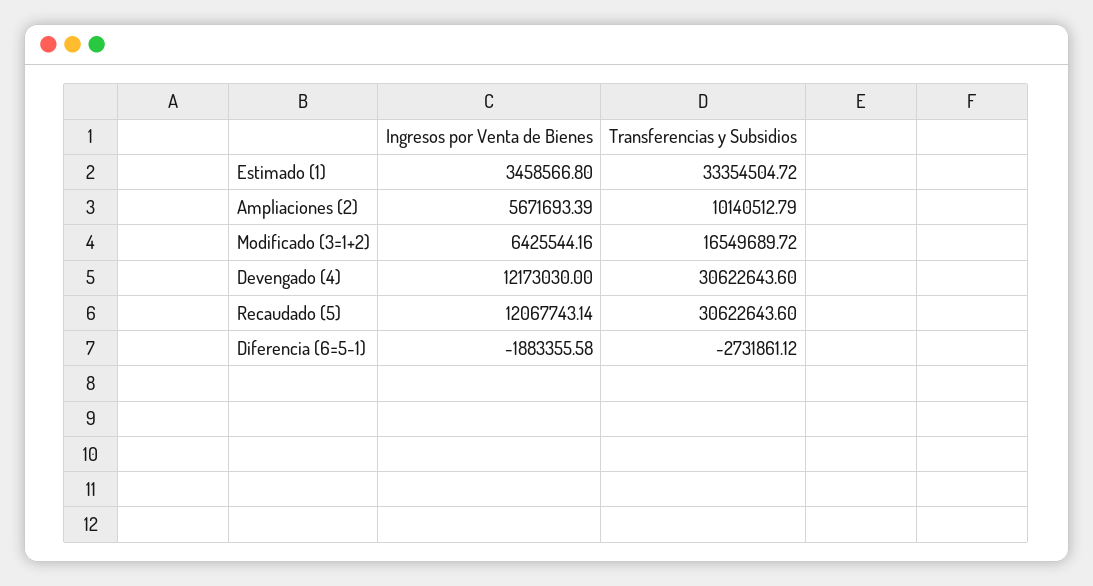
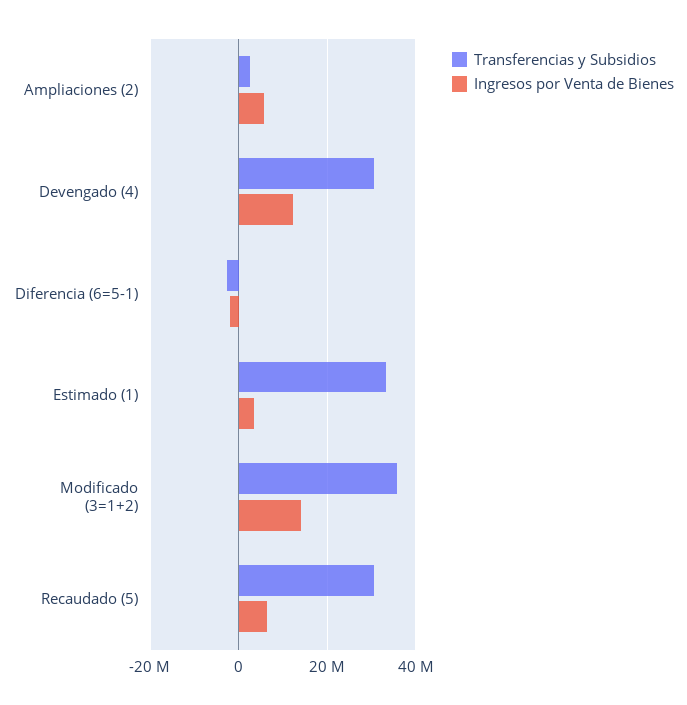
Transferencias y Subsidios, Ampliaciones (2): 10140512.79 -> 2000000
Ingresos por Venta de Bienes, Modificado (3=1+2): 6425544.16 -> 14000000
Transferencias y Subsidios, Modificado (3=1+2): 16549689.72 -> 36000000
Ingresos por Venta de Bienes, Recaudado (5): 12067743.14 -> 6000000

